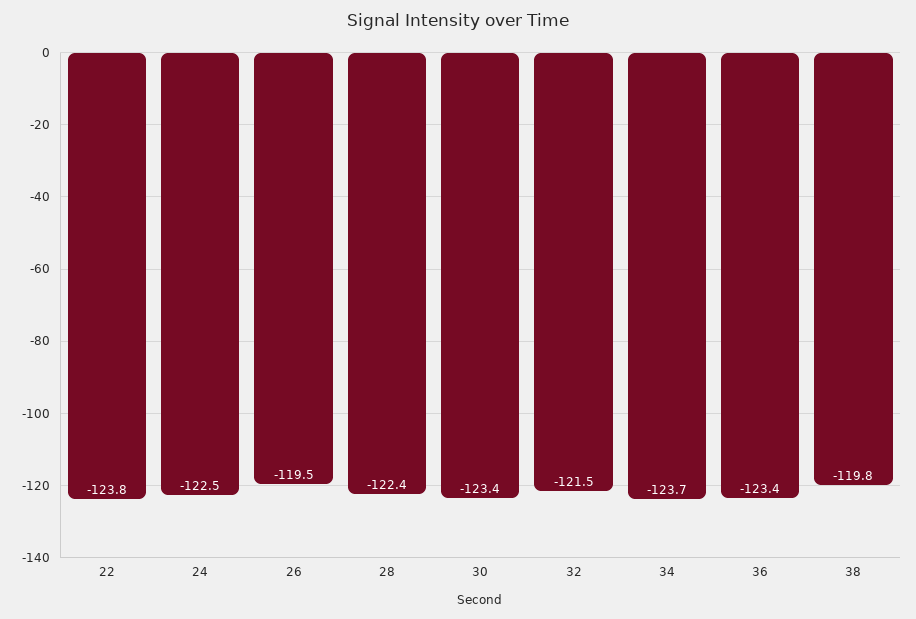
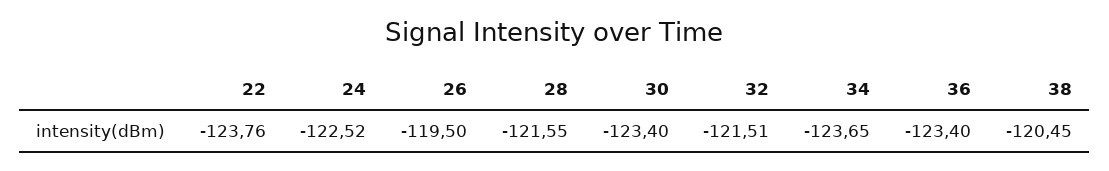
28: -122.4 -> -121.55
38: -119.8 -> -120.45

